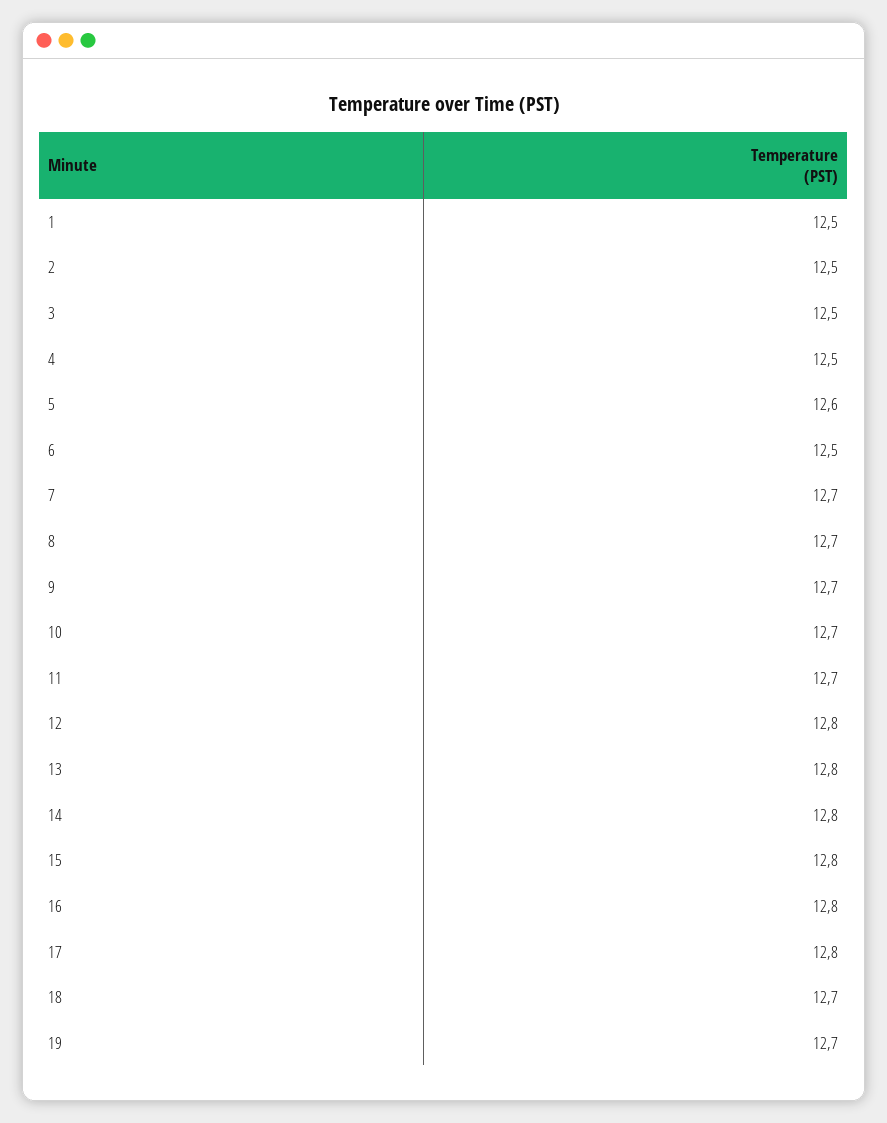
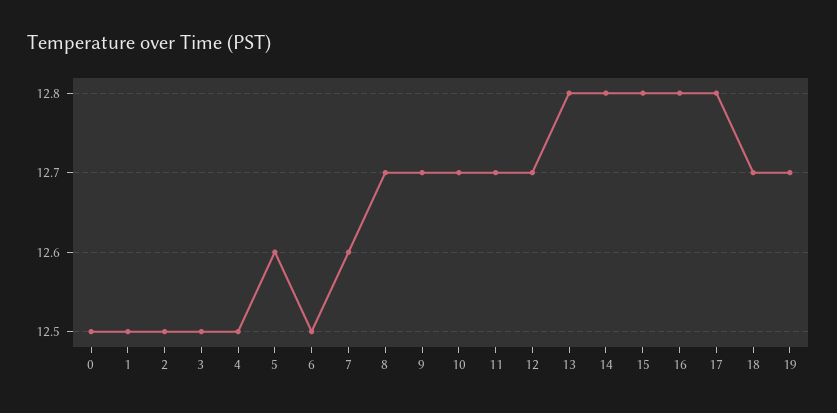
7: 12.7 -> 12.6
12: 12.8 -> 12.7
0: none -> 12.5

